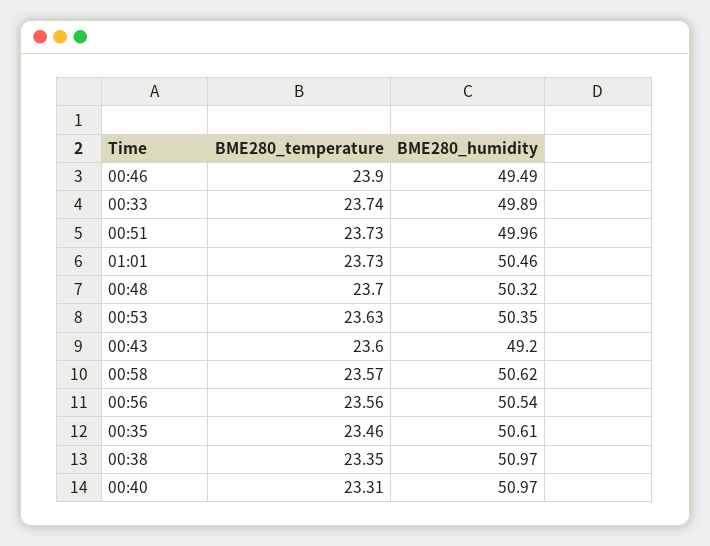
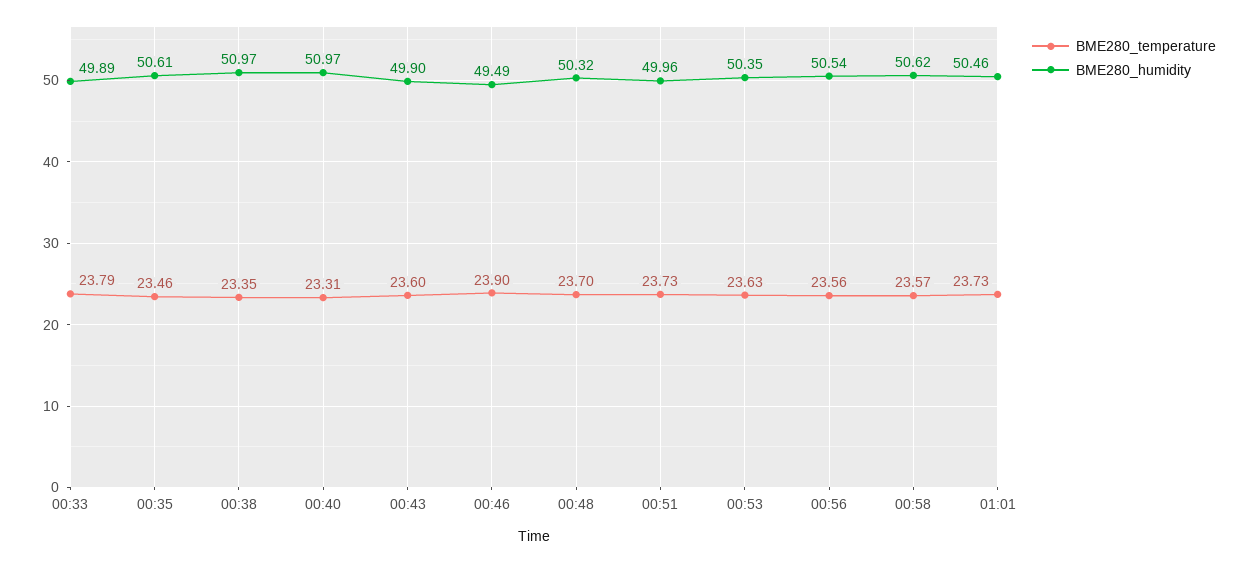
BME280_temperature, 00:33: 23.74 -> 23.79
BME280_humidity, 00:43: 49.2 -> 49.9

